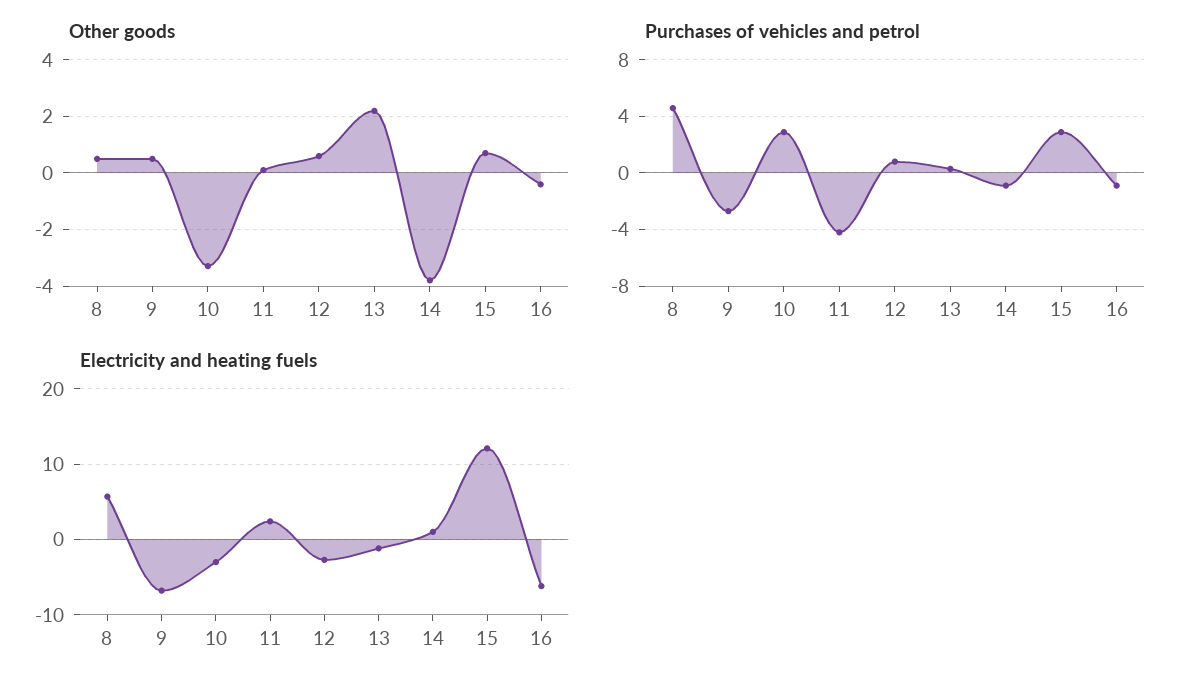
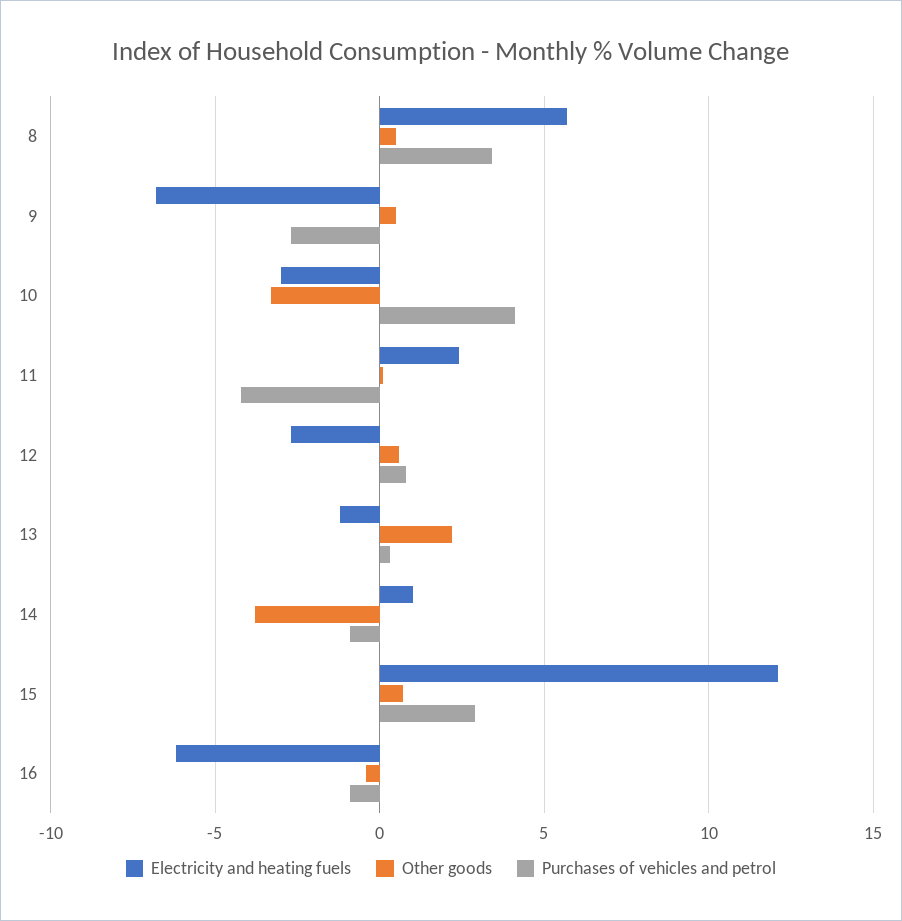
Purchases of vehicles and petrol, 8: 4.5 -> 3.5
Purchases of vehicles and petrol, 10: 3 -> 4

